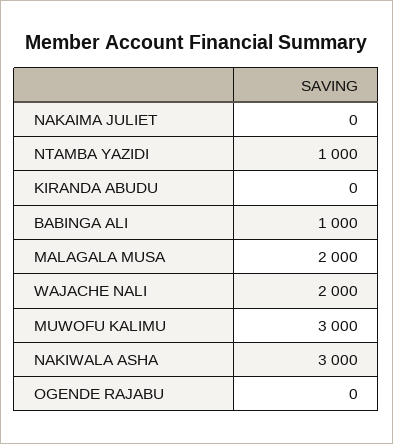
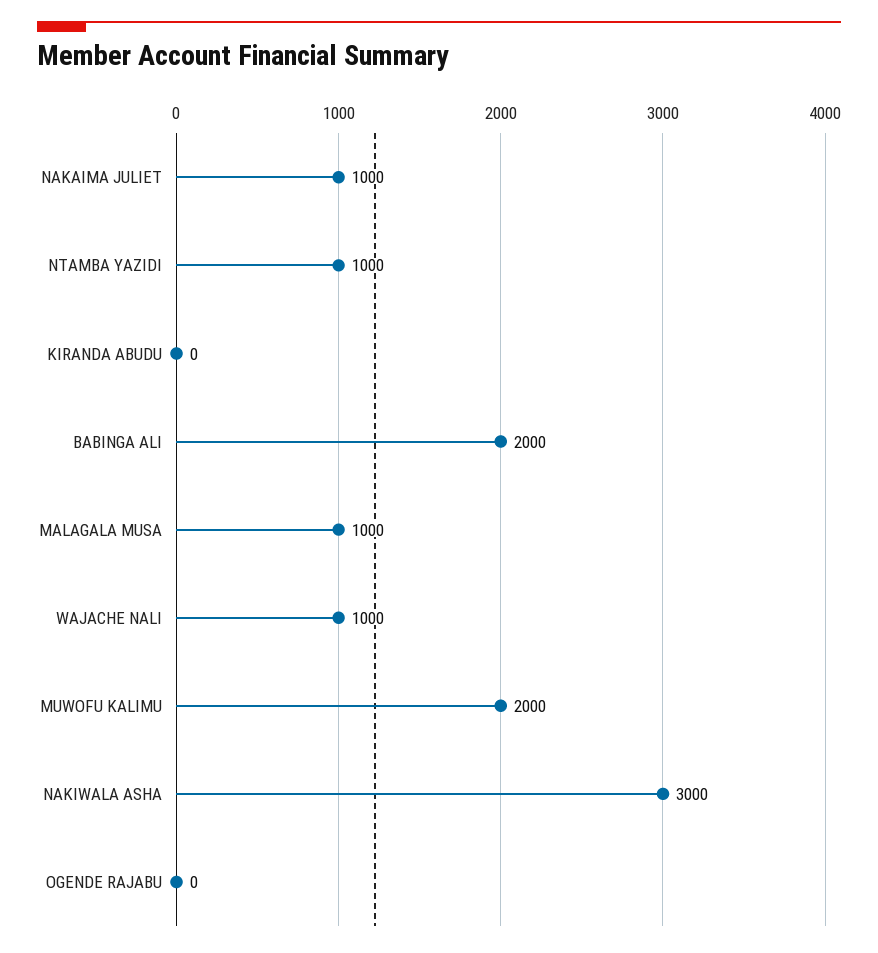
NAKAIMA JULIET: 0 -> 1000
BABINGA ALI: 1000 -> 2000
MALAGALA MUSA: 2000 -> 1000
WAJACHE NALI: 2000 -> 1000
MUWOFU KALIMU: 3000 -> 2000

